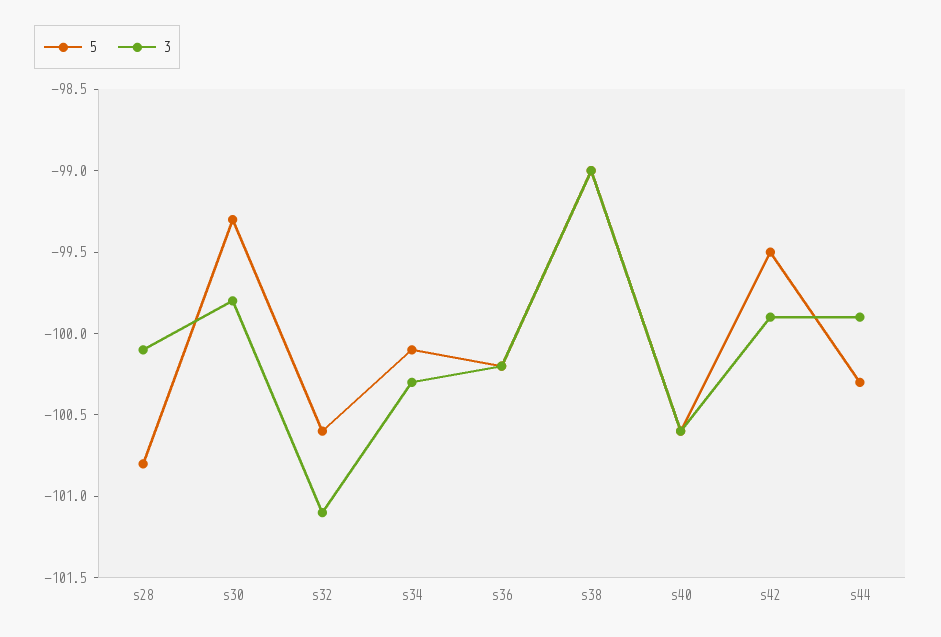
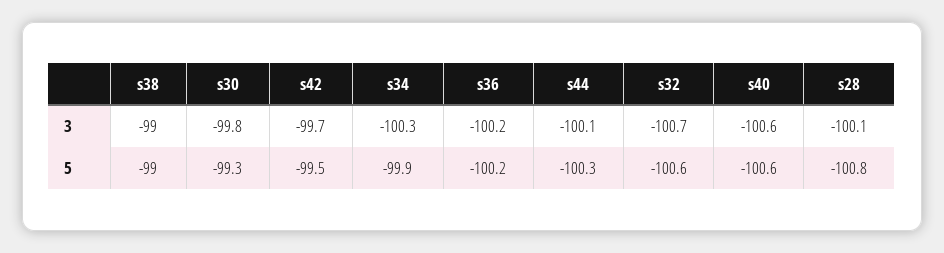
3, s32: -101.1 -> -100.7
5, s34: -100.1 -> -99.9
3, s42: -99.9 -> -99.7
3, s44: -99.9 -> -100.1

